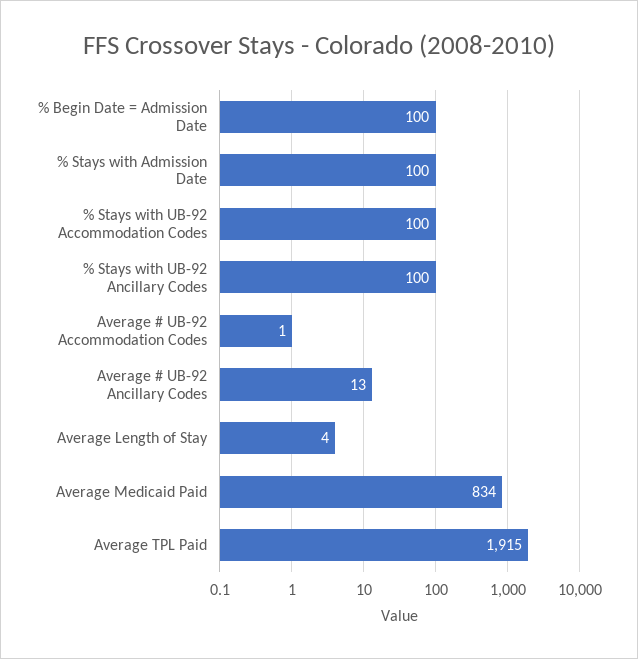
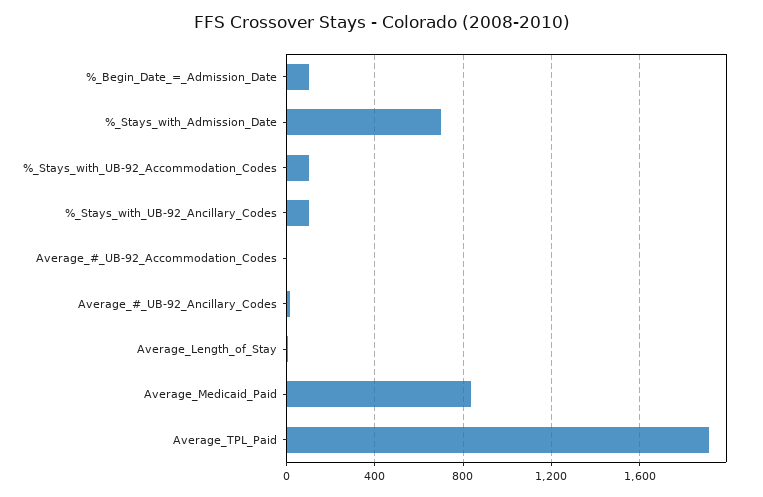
% Stays with Admission Date: 100 -> 700

